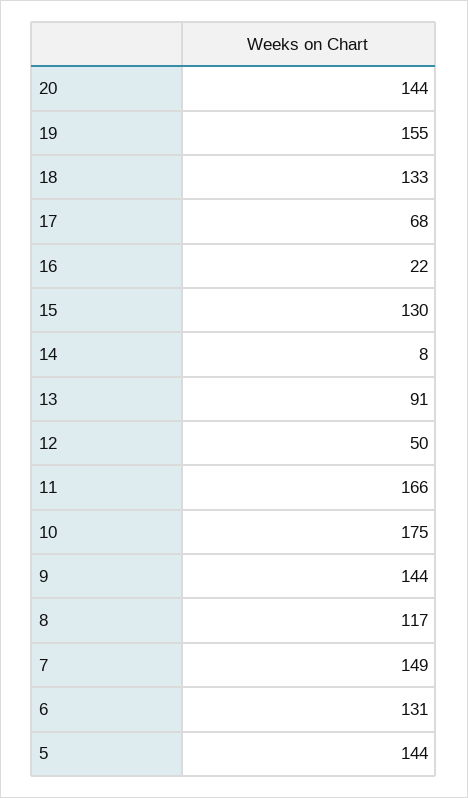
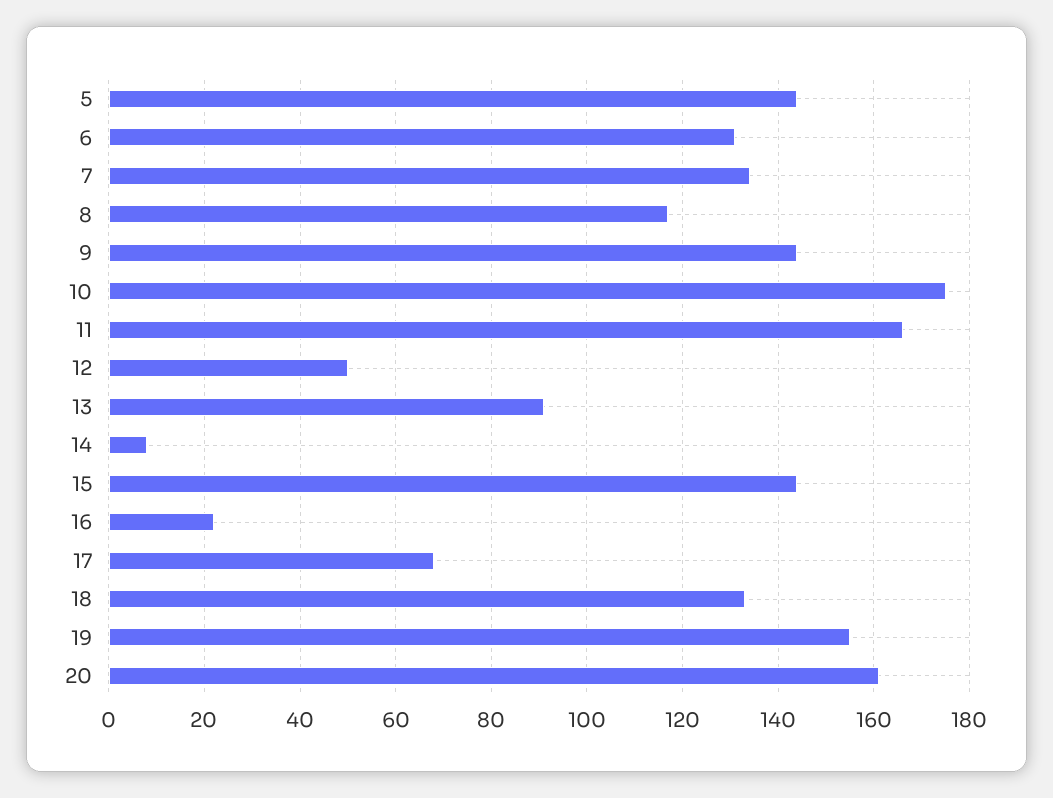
20: 144 -> 160
15: 130 -> 145
7: 149 -> 135

